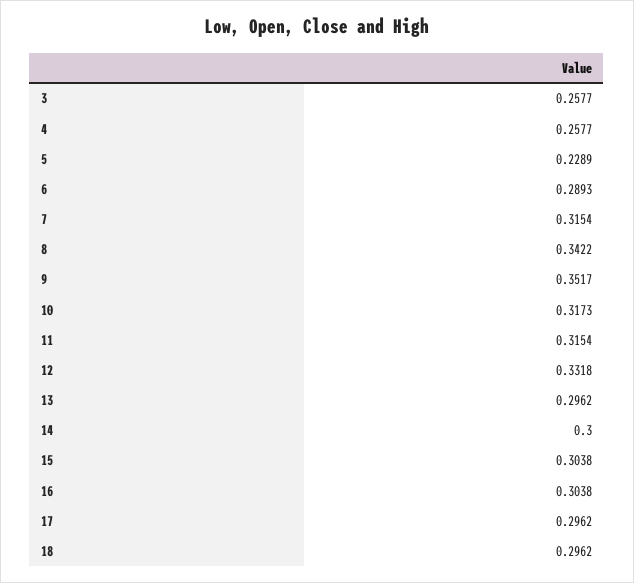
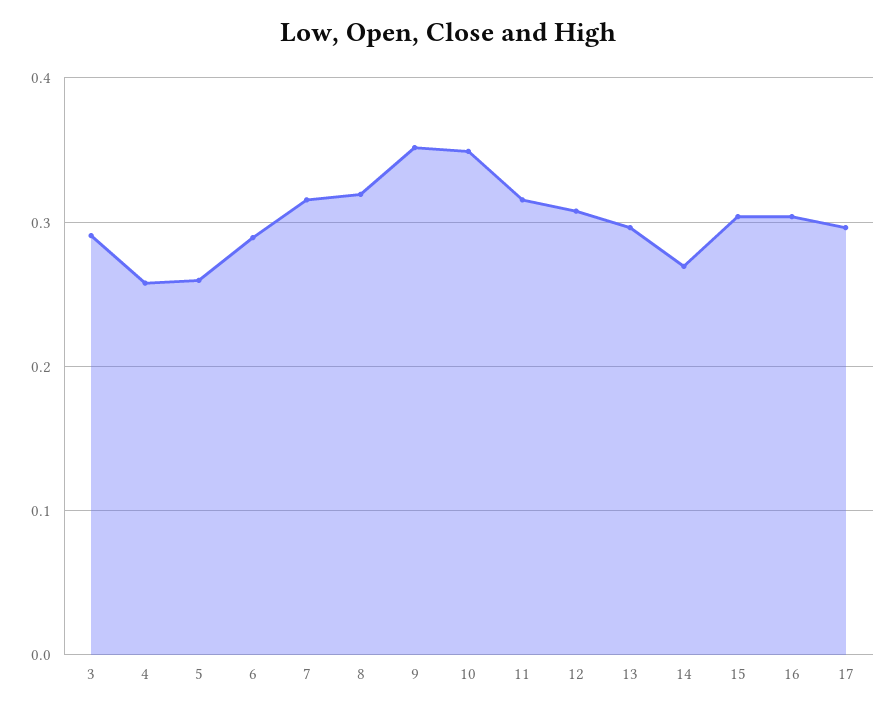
3: 0.2577 -> 0.29
5: 0.2289 -> 0.26
8: 0.3422 -> 0.32
10: 0.3173 -> 0.35
12: 0.3318 -> 0.31
14: 0.3 -> 0.27
18: 0.2962 -> none

